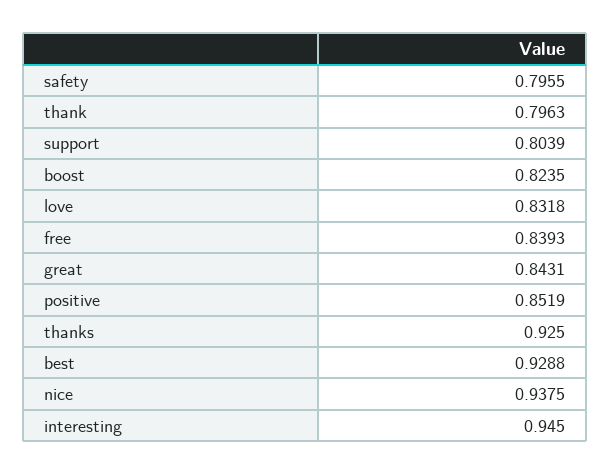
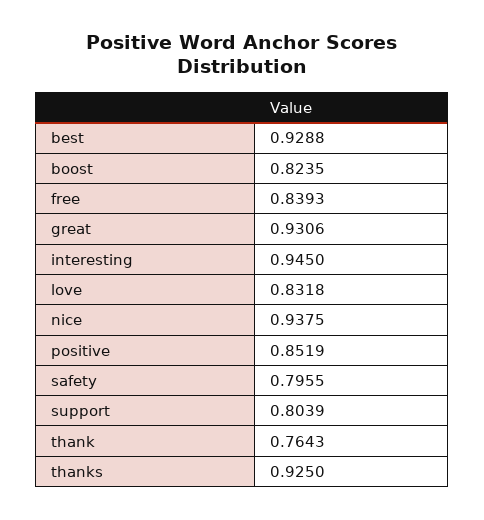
thank: 0.7963 -> 0.7643
great: 0.8431 -> 0.9306

